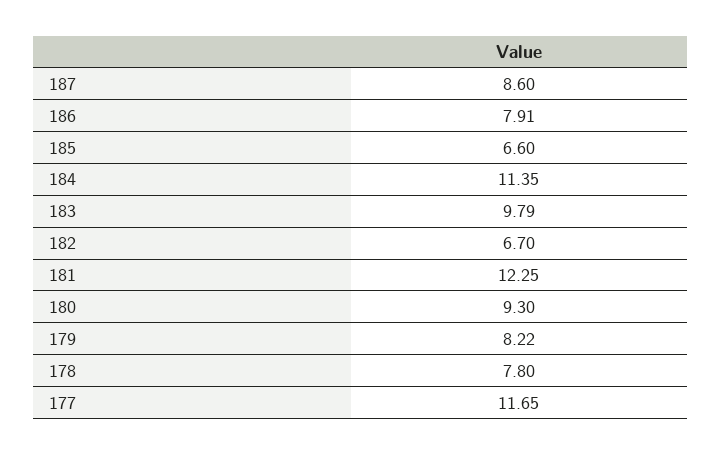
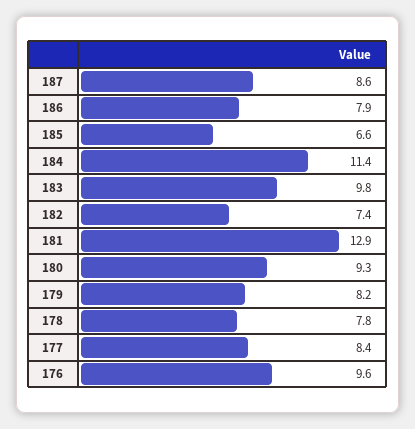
182: 6.7 -> 7.4
181: 12.25 -> 12.9
177: 11.65 -> 8.4
176: none -> 9.6

